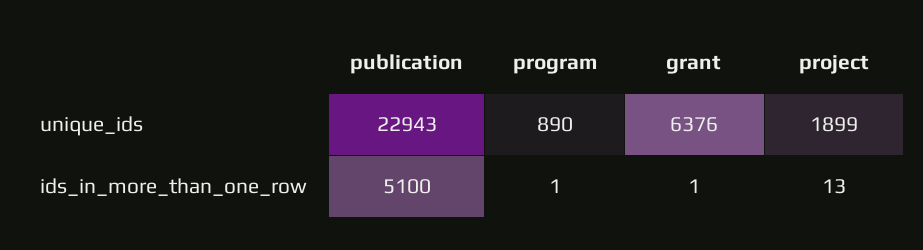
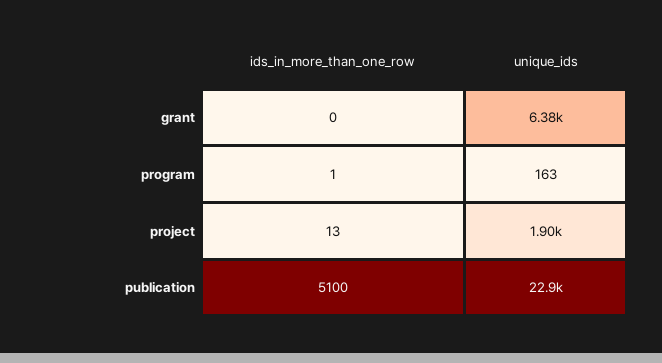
program, unique_ids: 890 -> 163
grant, ids_in_more_than_one_row: 1 -> 0

